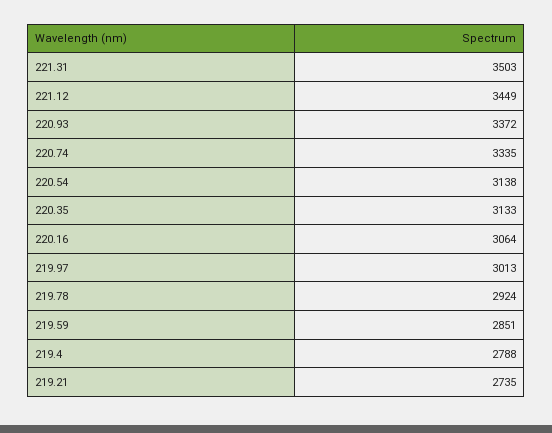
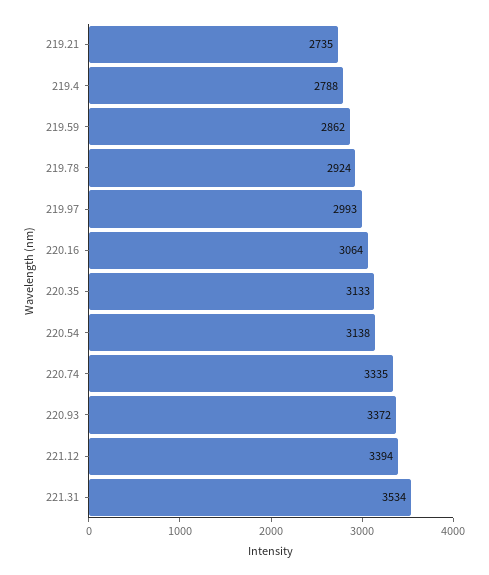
221.31: 3503 -> 3534
221.12: 3449 -> 3394
219.97: 3013 -> 2993
219.59: 2851 -> 2862

